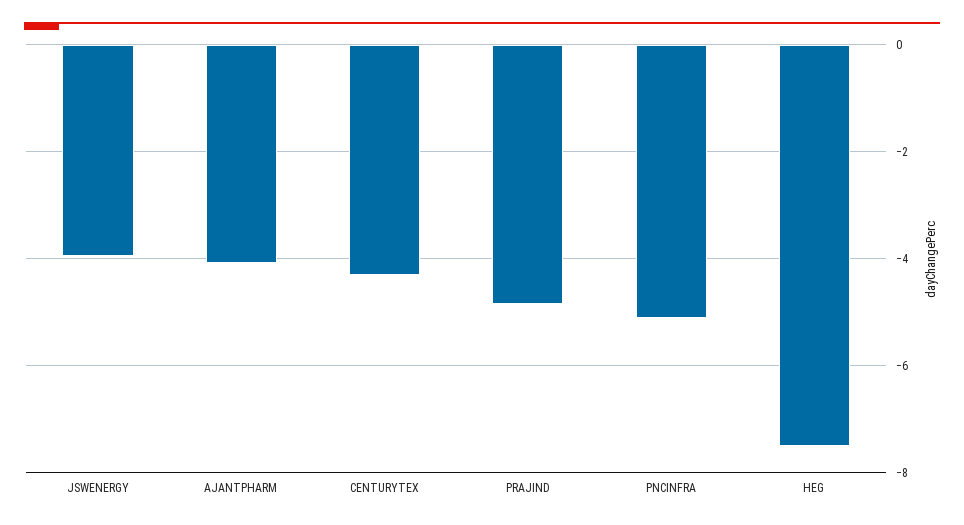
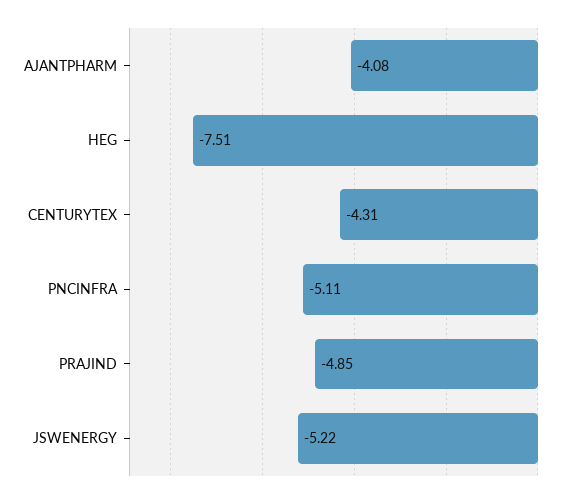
JSWENERGY: -4 -> -5.22

